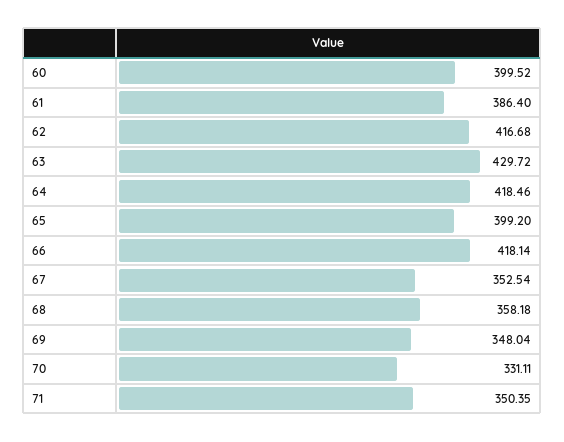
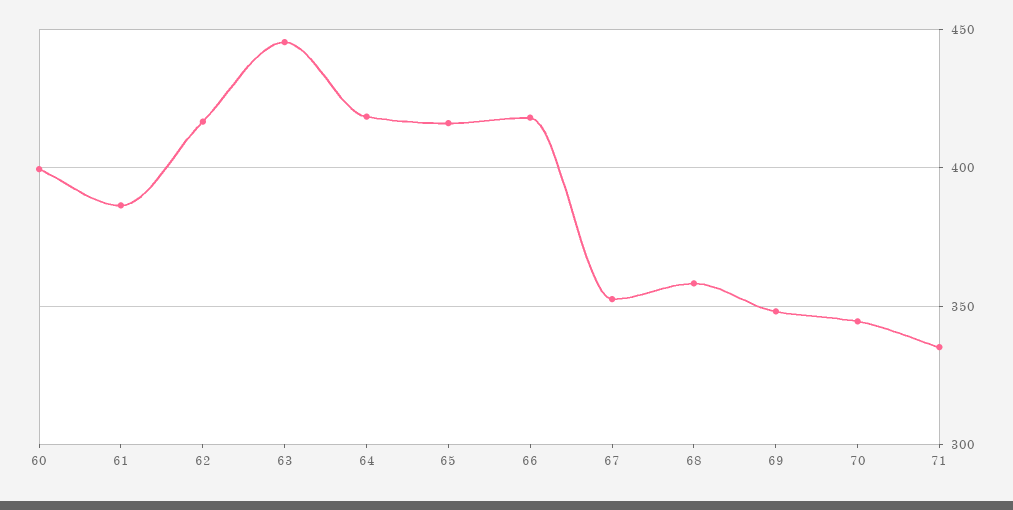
63: 429.72 -> 445
65: 399.2 -> 415
70: 331.11 -> 345
71: 350.35 -> 335

